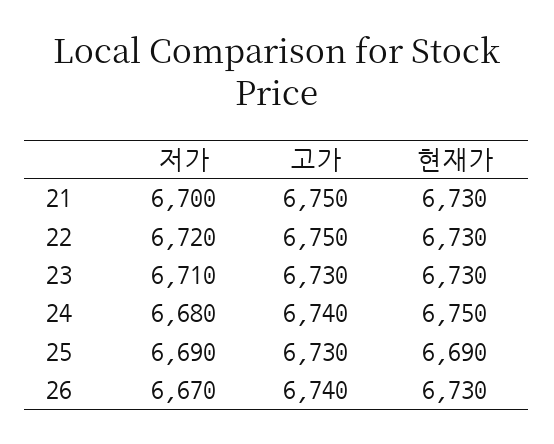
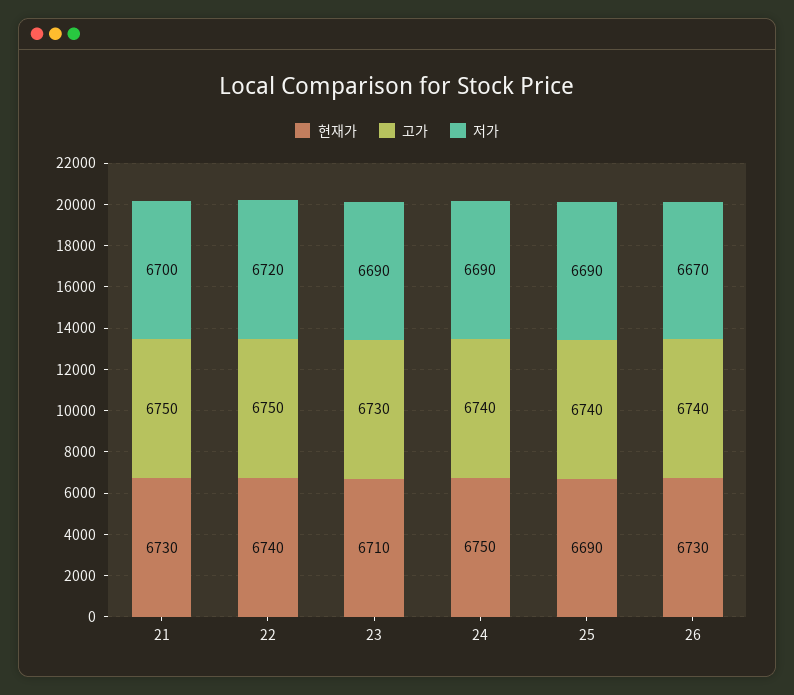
현재가, 22: 6730 -> 6740
저가, 23: 6710 -> 6690
현재가, 23: 6730 -> 6710
저가, 24: 6680 -> 6690
고가, 25: 6730 -> 6740

